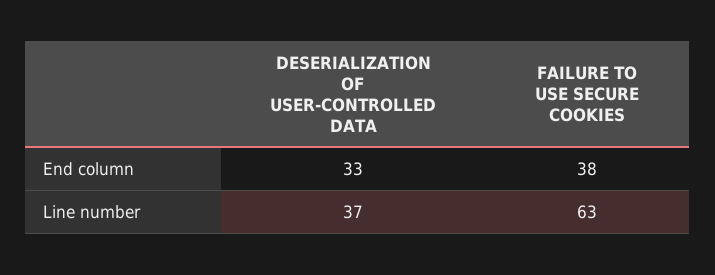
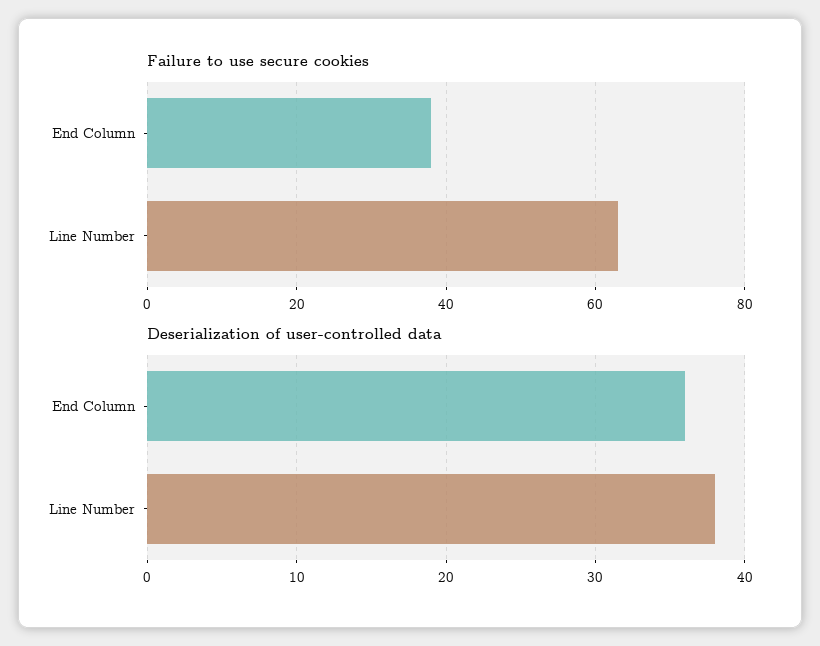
DESERIALIZATION OF USER-CONTROLLED DATA, End column: 33 -> 36
DESERIALIZATION OF USER-CONTROLLED DATA, Line number: 37 -> 38

